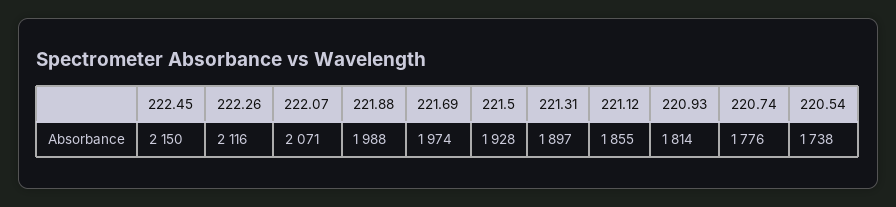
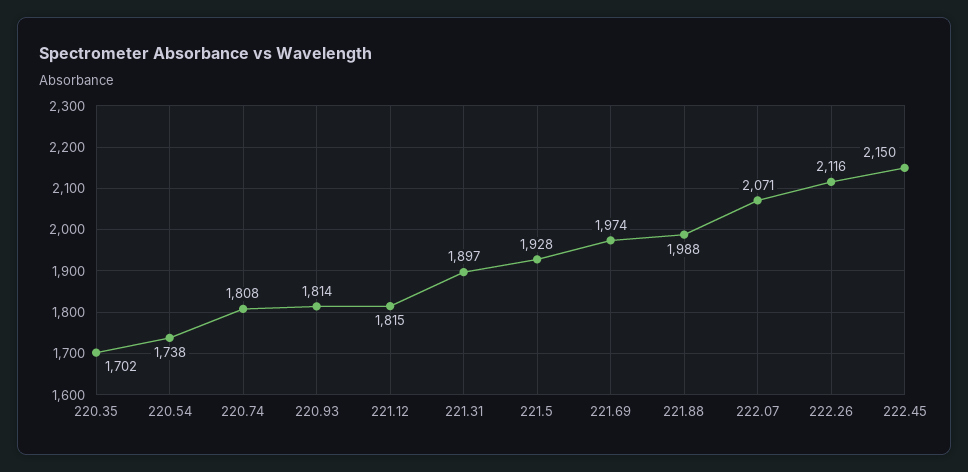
221.12: 1855 -> 1815
220.74: 1776 -> 1808
220.35: none -> 1702

